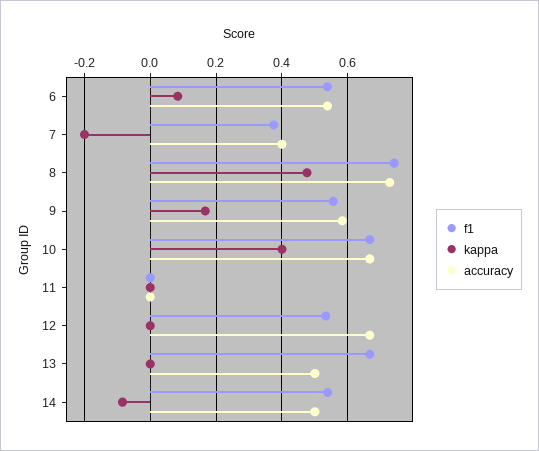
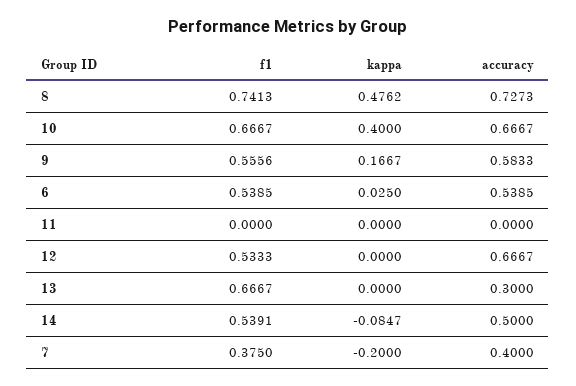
kappa, 6: 0.08 -> 0.025
accuracy, 13: 0.5 -> 0.3

